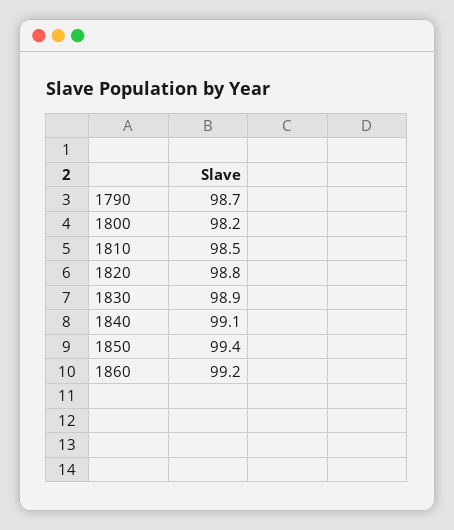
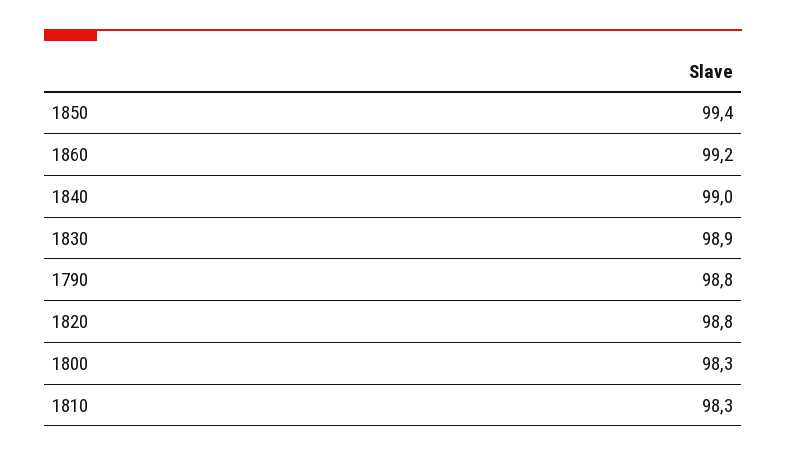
1790: 98.7 -> 98.8
1800: 98.2 -> 98.3
1810: 98.5 -> 98.3
1840: 99.1 -> 99

